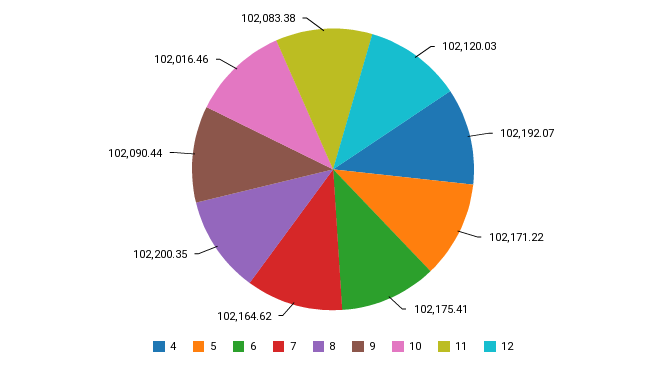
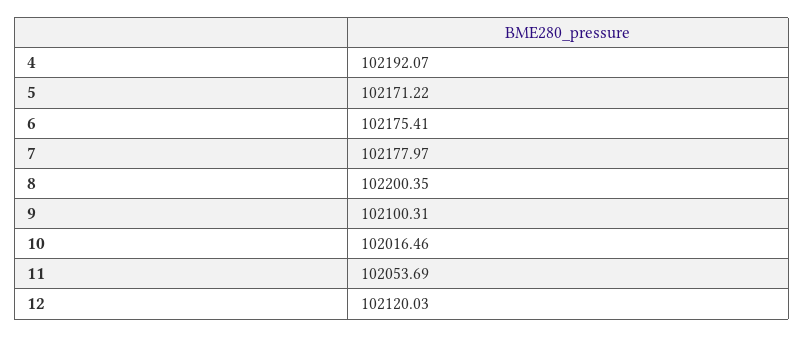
7: 102164.62 -> 102177.97
9: 102090.44 -> 102100.31
11: 102083.38 -> 102053.69

